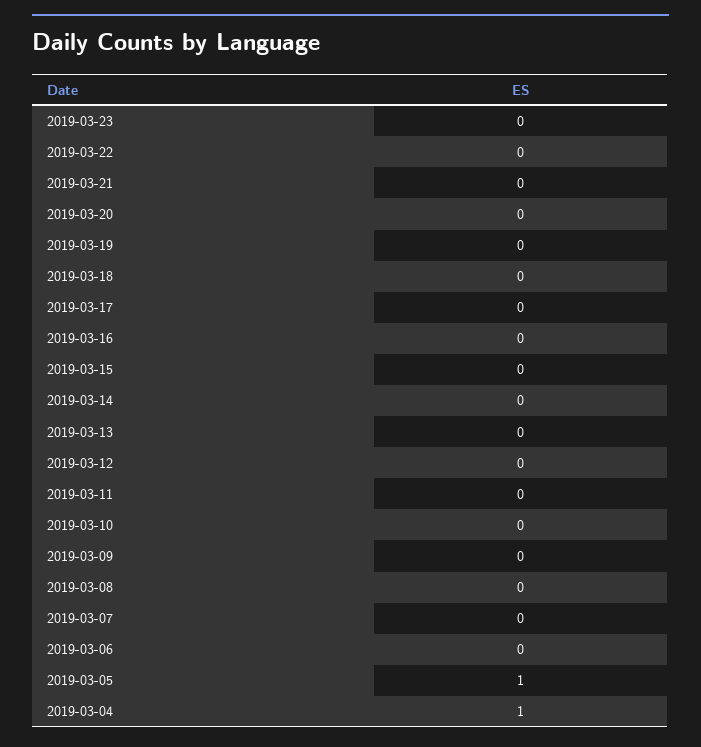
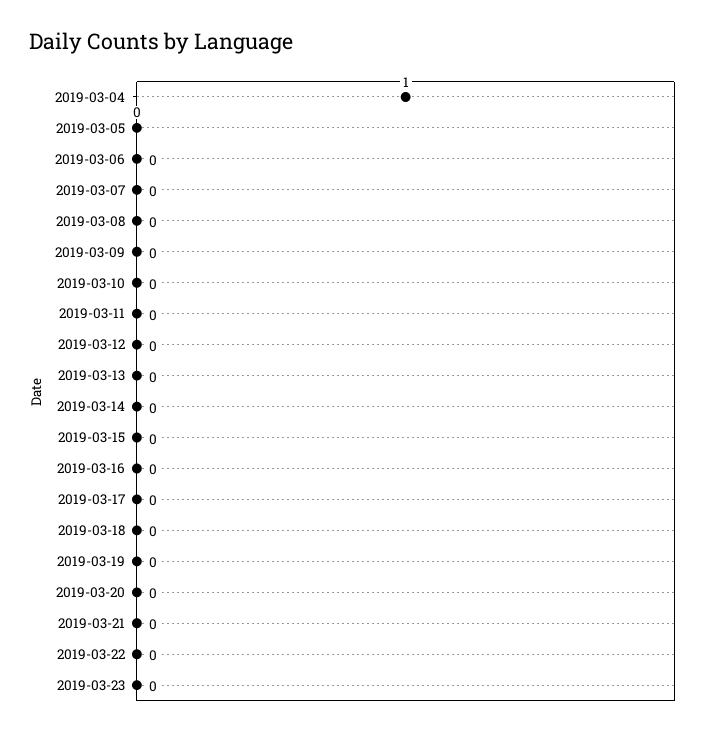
2019-03-05: 1 -> 0

